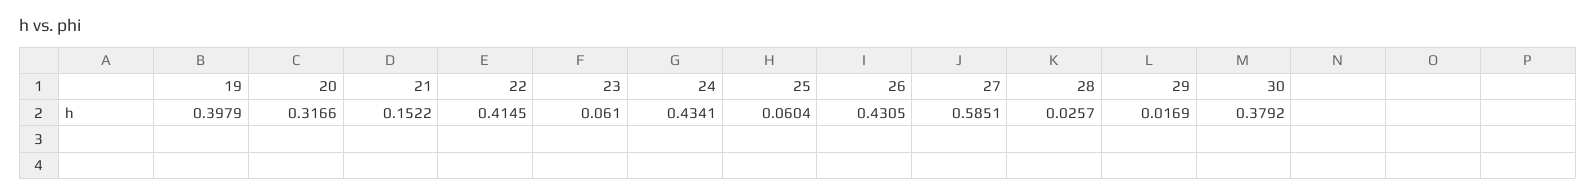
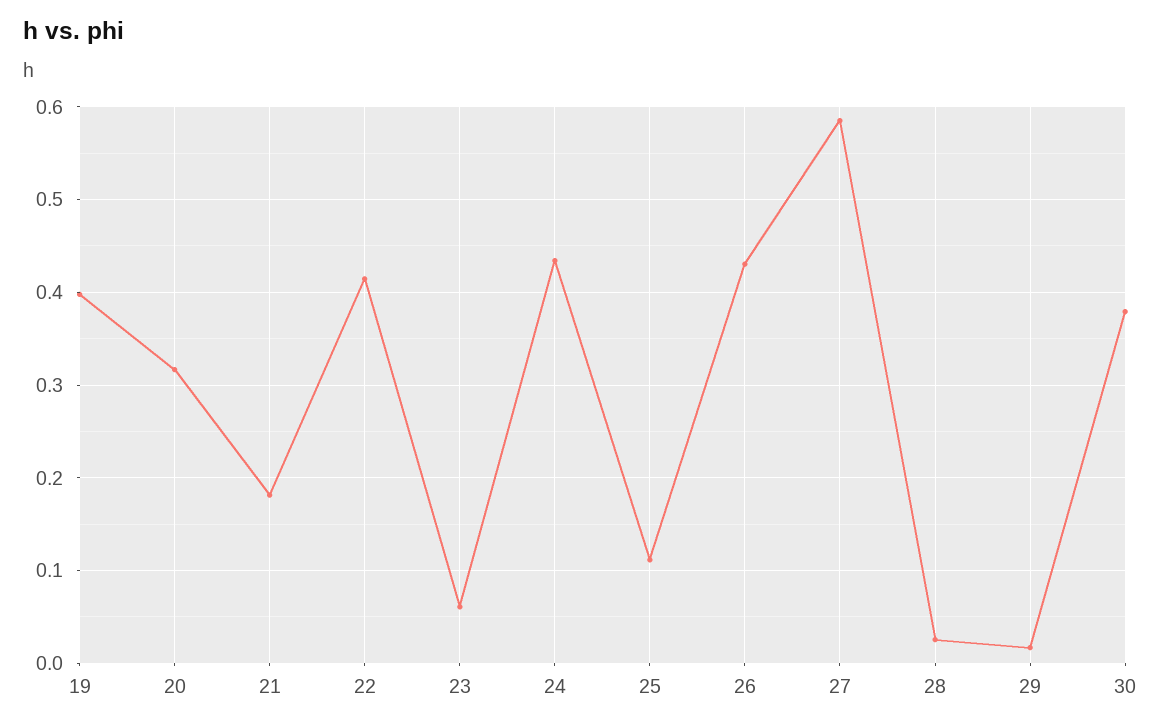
21: 0.1522 -> 0.18
25: 0.0604 -> 0.11

